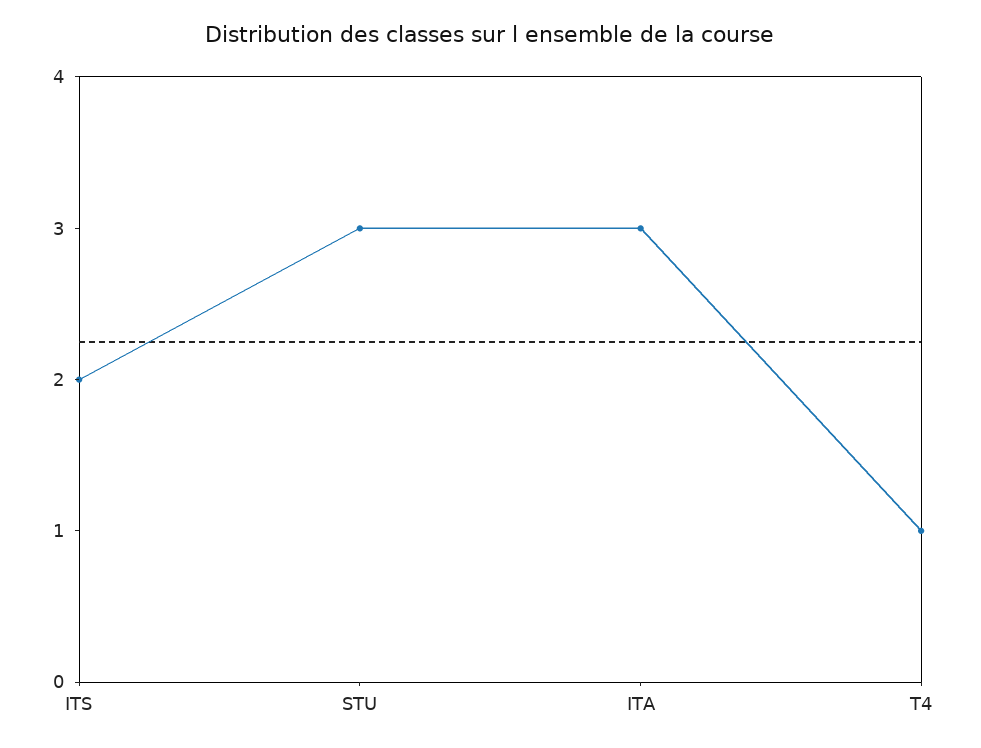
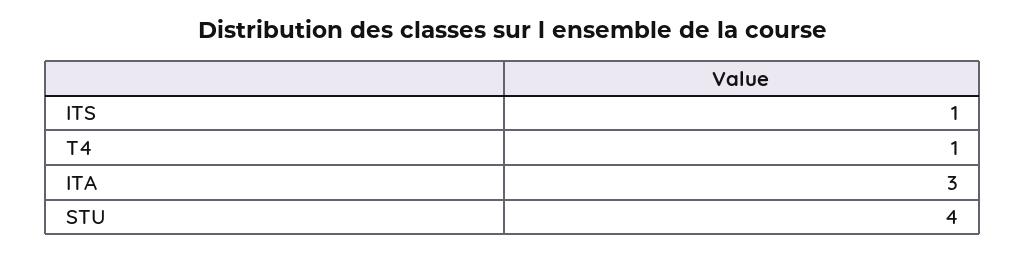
ITS: 2 -> 1
STU: 3 -> 4

